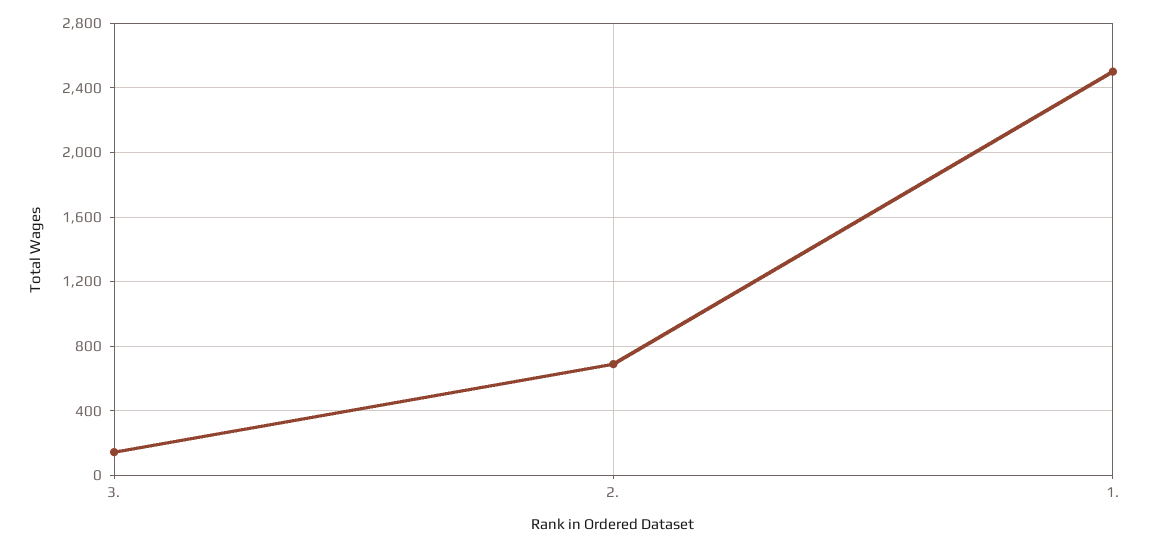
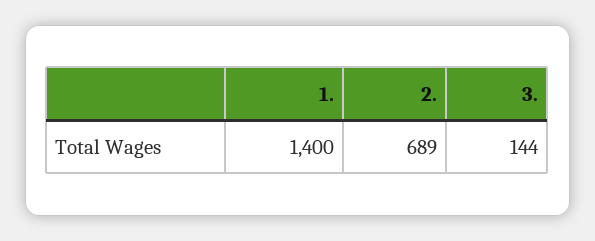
1.: 2500 -> 1400

